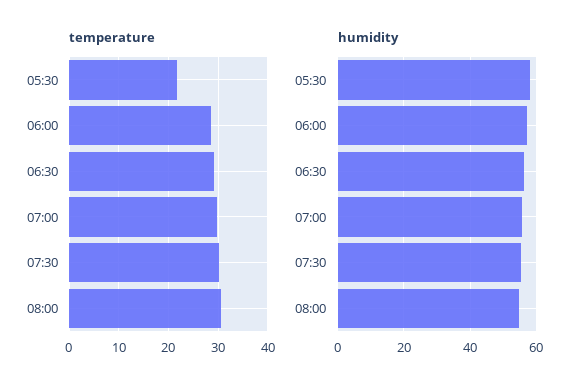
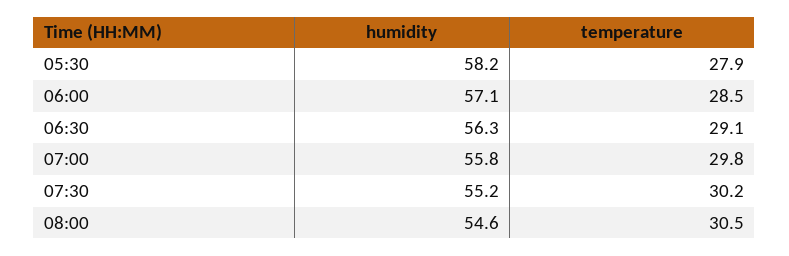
temperature, 05:30: 22 -> 27.9

